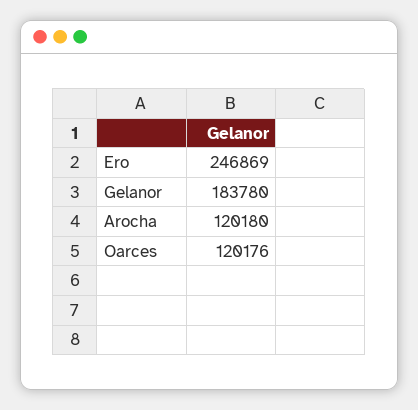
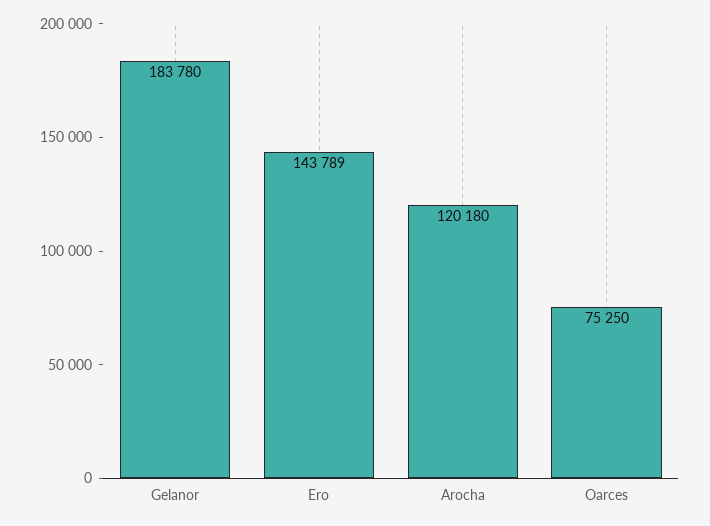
Ero: 246869 -> 143789
Oarces: 120176 -> 75250

